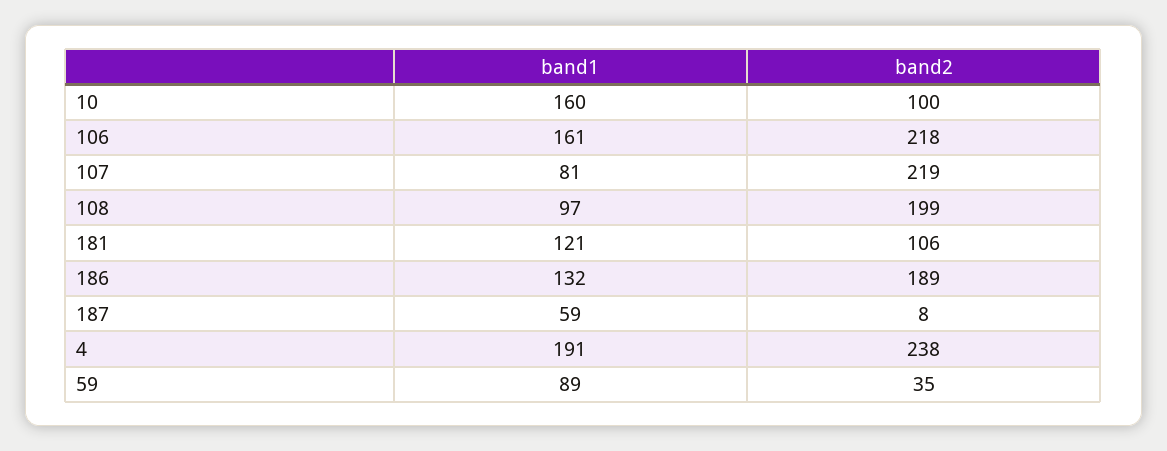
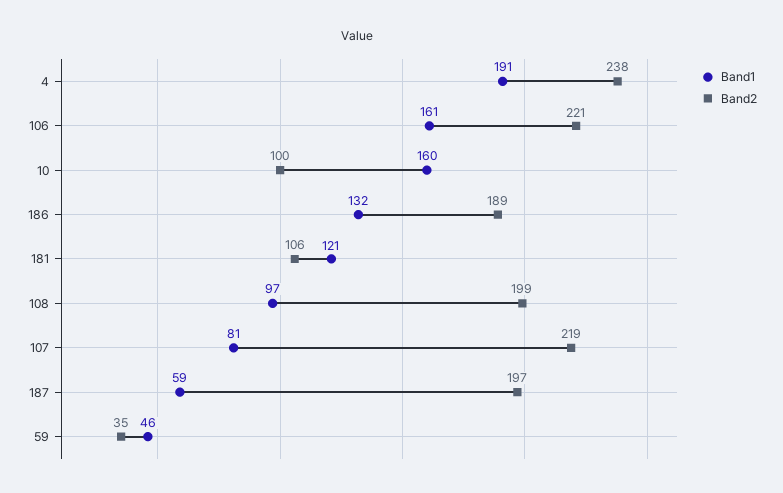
band2, 106: 218 -> 221
band2, 187: 8 -> 197
band1, 59: 89 -> 46

